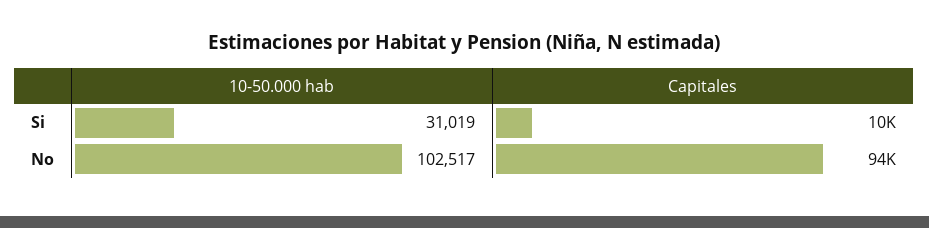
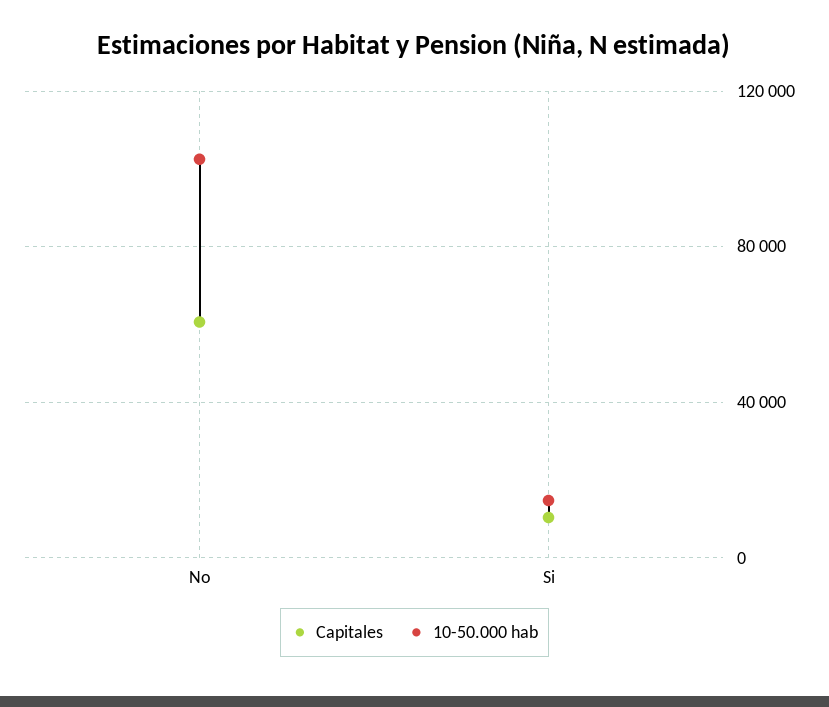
10-50.000 hab, Si: 31019 -> 15000
Capitales, No: 94000 -> 60000

